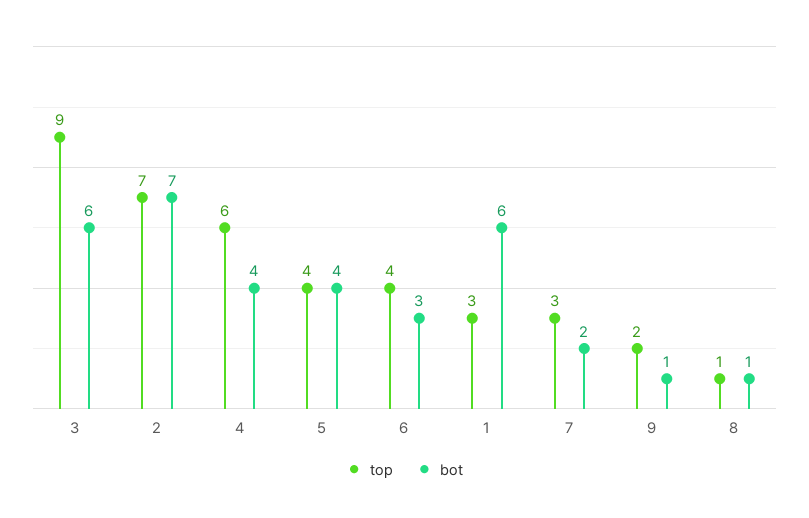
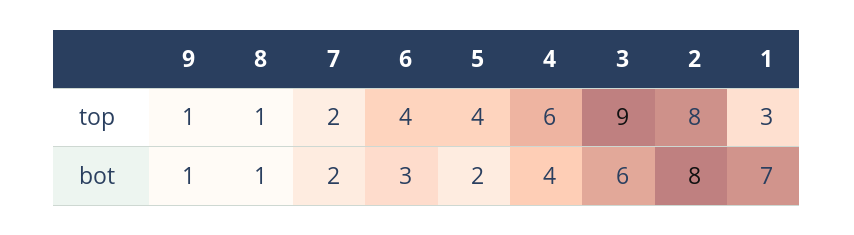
top, 2: 7 -> 8
bot, 2: 7 -> 8
bot, 5: 4 -> 2
bot, 1: 6 -> 7
top, 7: 3 -> 2
top, 9: 2 -> 1

